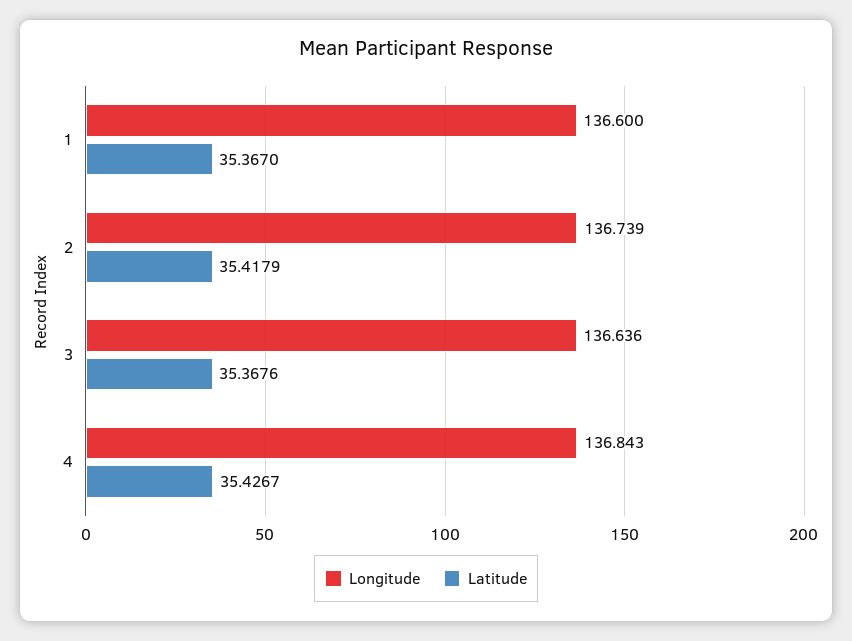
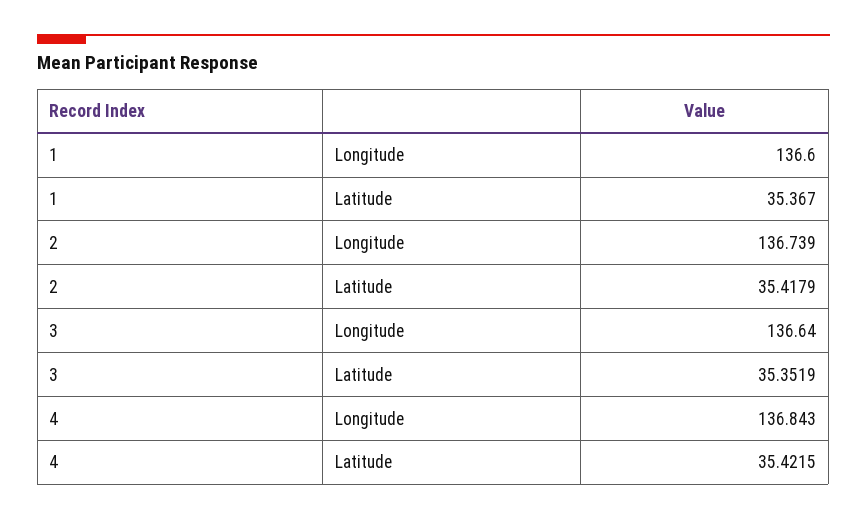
Longitude, 3: 136.636 -> 136.64
Latitude, 3: 35.3676 -> 35.3519
Latitude, 4: 35.4267 -> 35.4215

